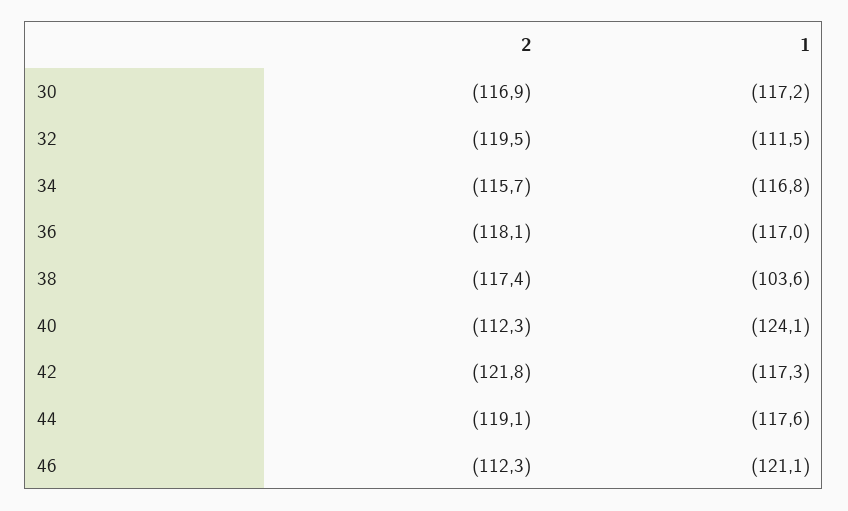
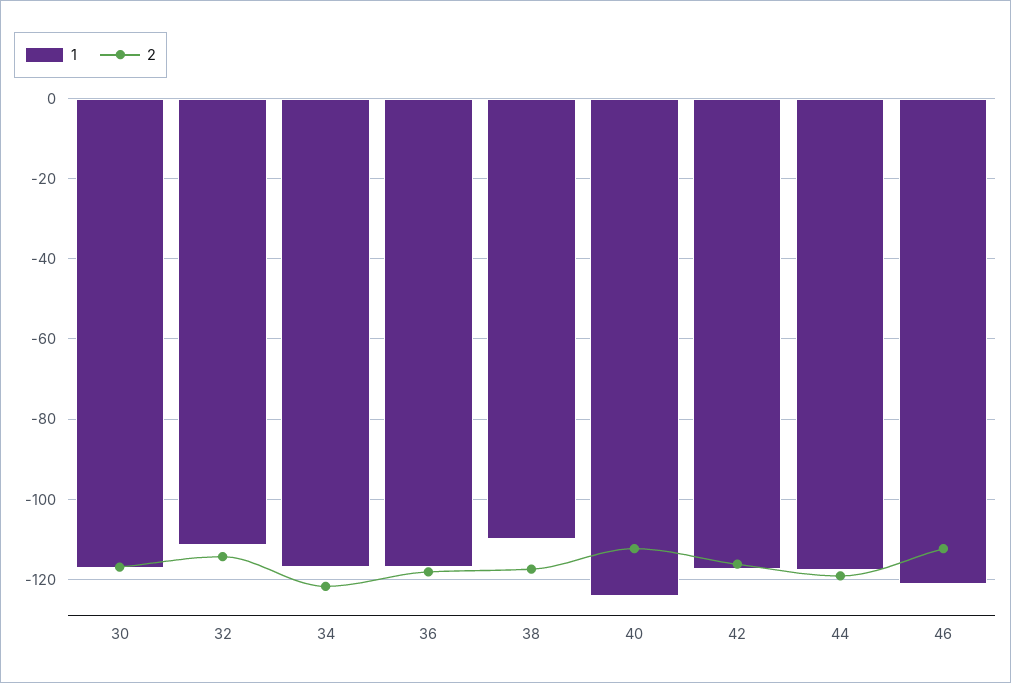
2, 32: -119.5 -> -114
2, 34: -115.7 -> -122
1, 38: -103.6 -> -110
2, 42: -121.8 -> -116

